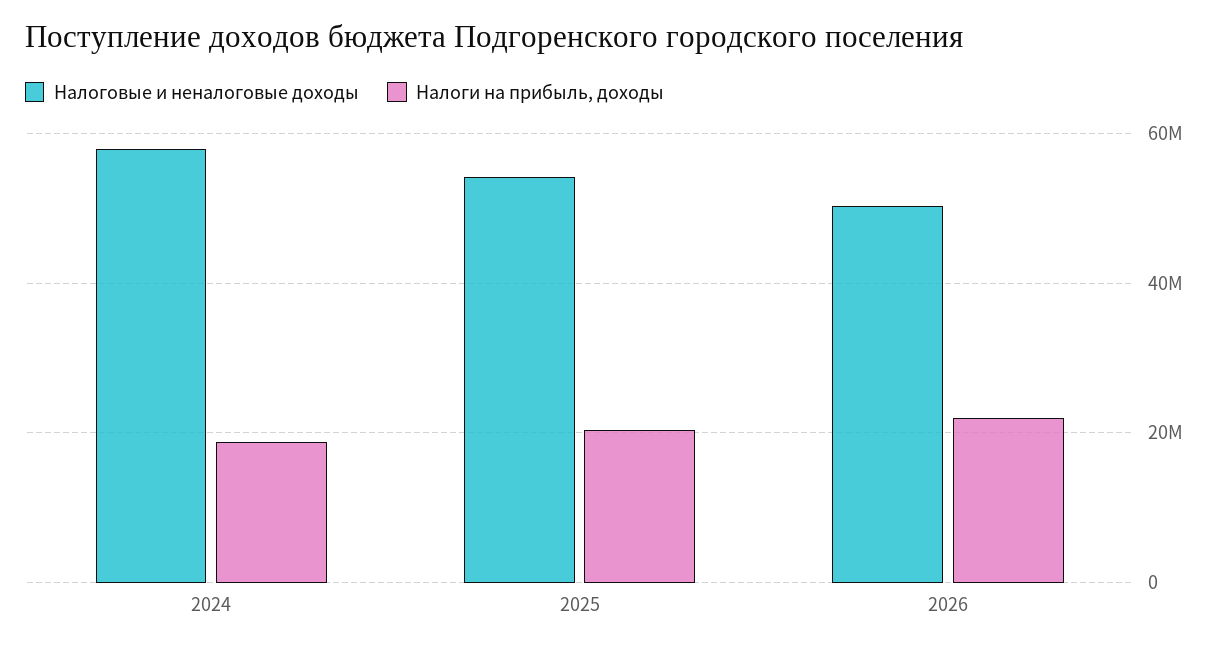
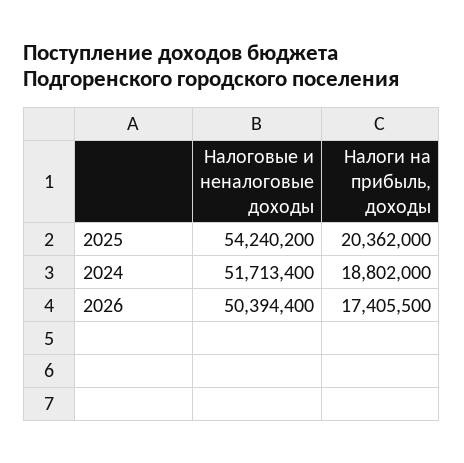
Налоговые и неналоговые доходы, 2024: 58000000 -> 51713400
Налоги на прибыль, доходы, 2026: 22000000 -> 17405500

